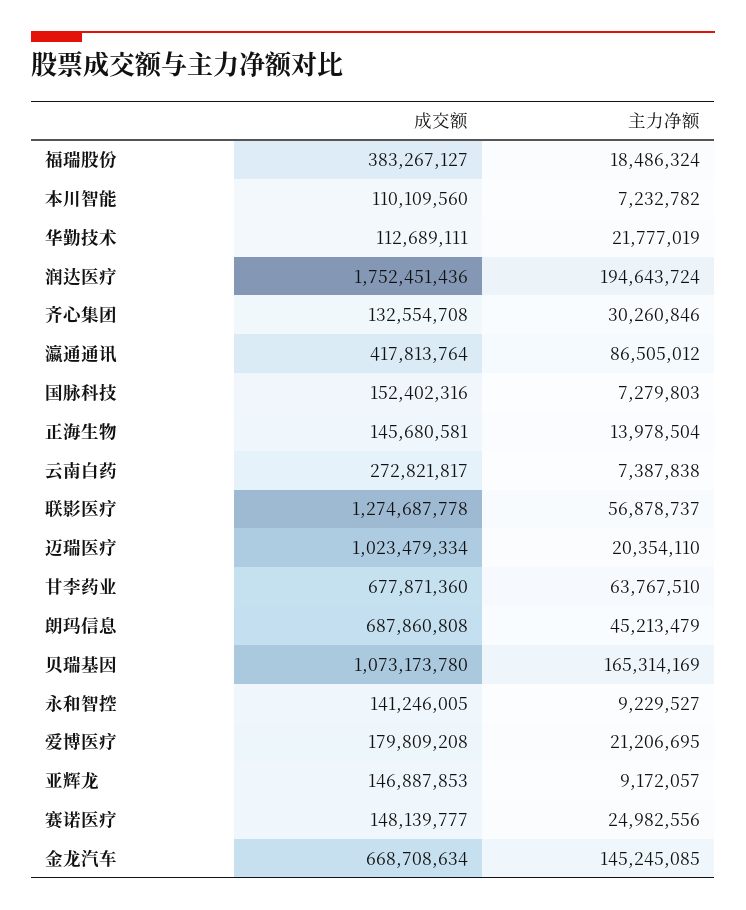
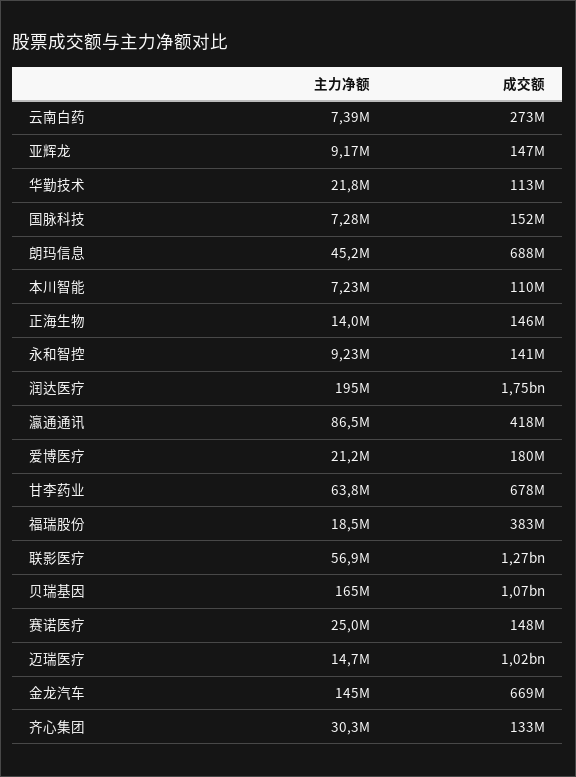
主力净额, 迈瑞医疗: 20354110 -> 14700000

